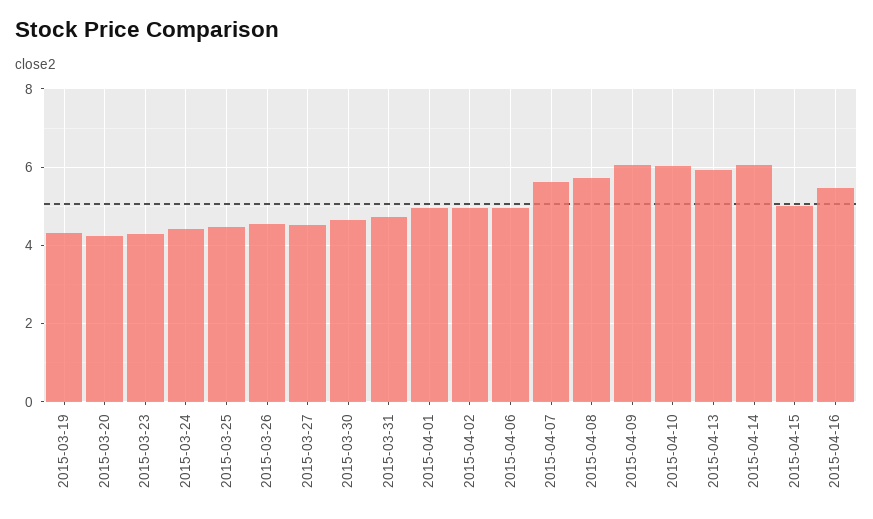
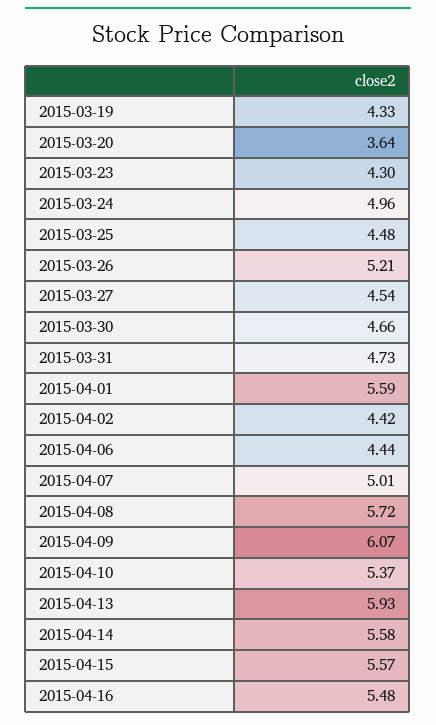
2015-03-20: 4.2 -> 3.64
2015-03-24: 4.4 -> 4.96
2015-03-26: 4.6 -> 5.21
2015-04-01: 5 -> 5.59
2015-04-02: 5 -> 4.42
2015-04-06: 5 -> 4.44
2015-04-07: 5.6 -> 5.01
2015-04-10: 6 -> 5.37
2015-04-14: 6 -> 5.58
2015-04-15: 5 -> 5.57

